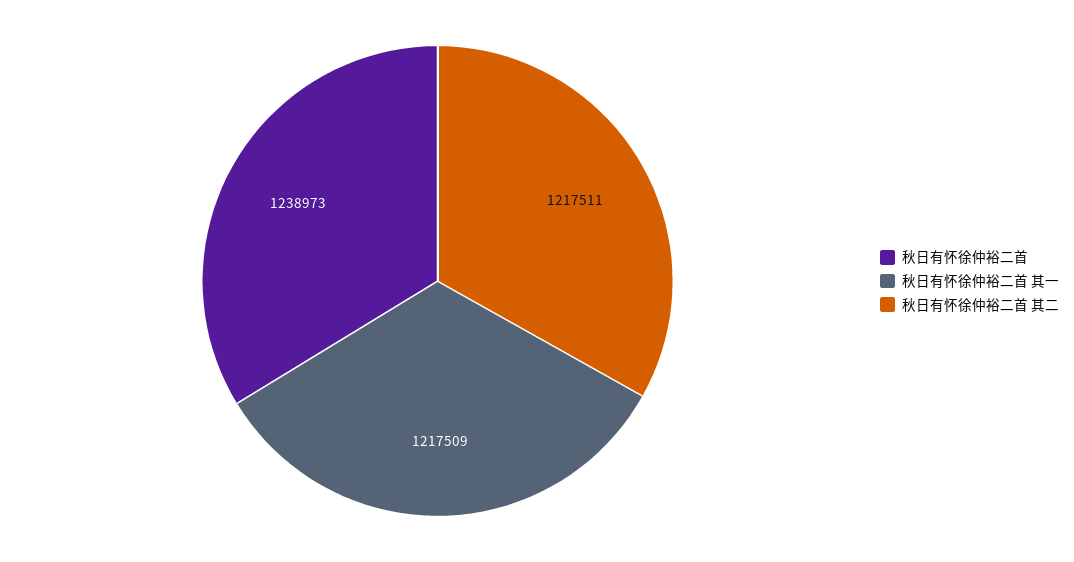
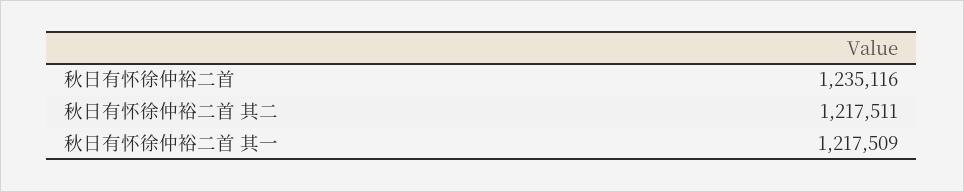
秋日有怀徐仲裕二首: 1238973 -> 1235116

